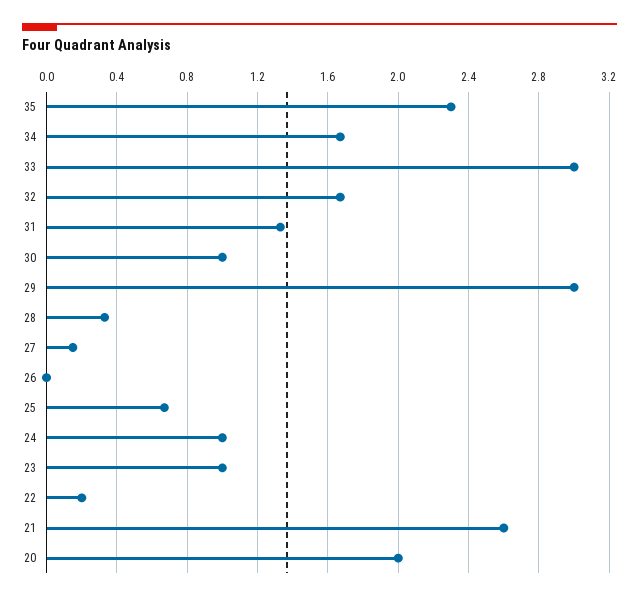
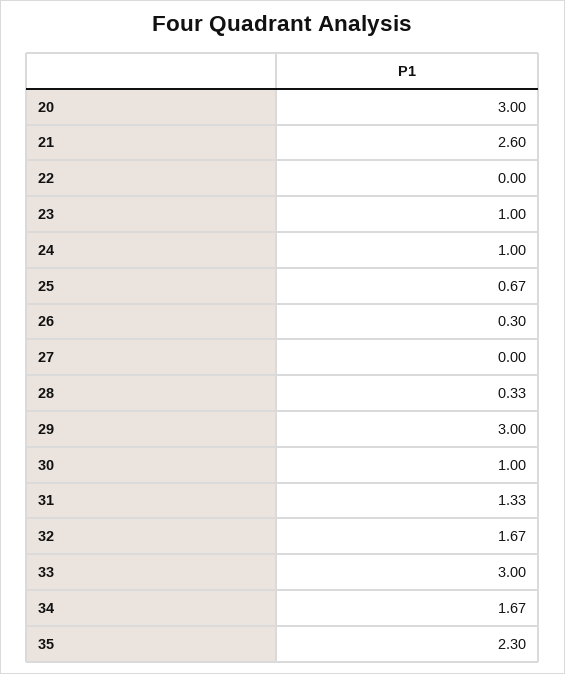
27: 0.15 -> 0
26: 0 -> 0.3
22: 0.2 -> 0
20: 2 -> 3

